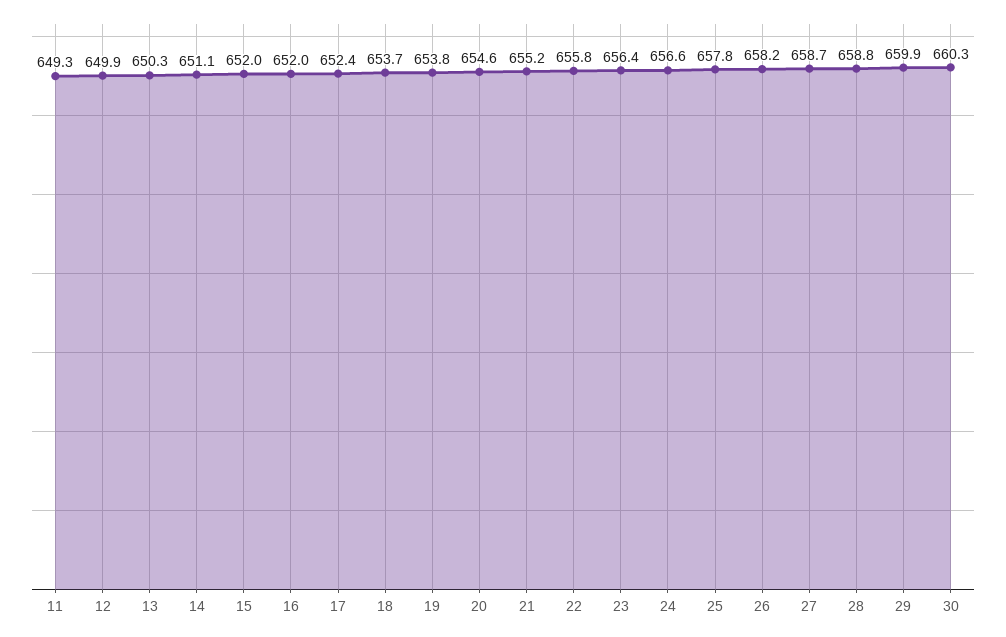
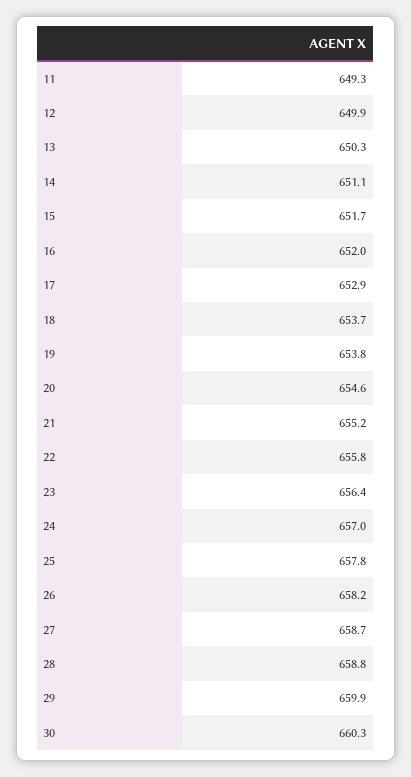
15: 652 -> 651.7
17: 652.4 -> 652.9
24: 656.6 -> 657

